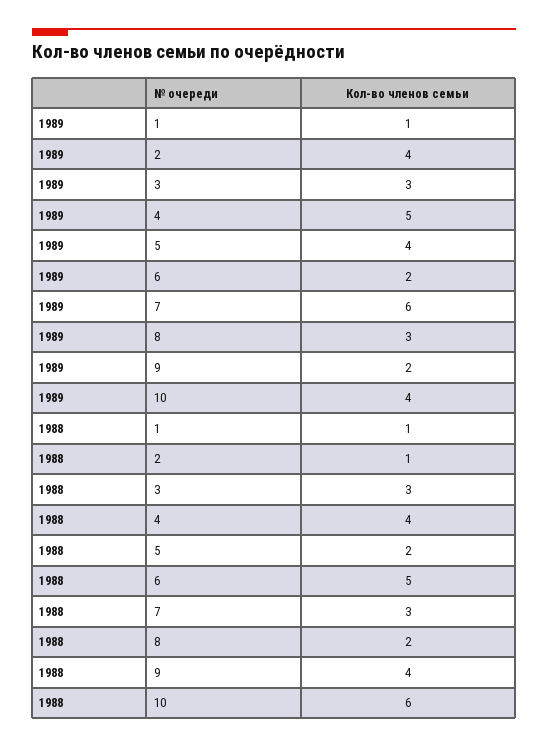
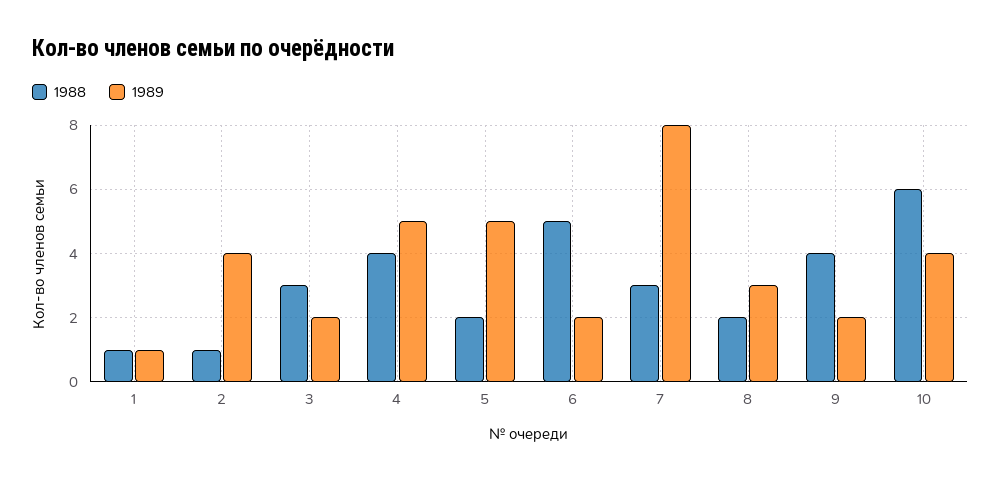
1989, 3: 3 -> 2
1989, 5: 4 -> 5
1989, 7: 6 -> 8

